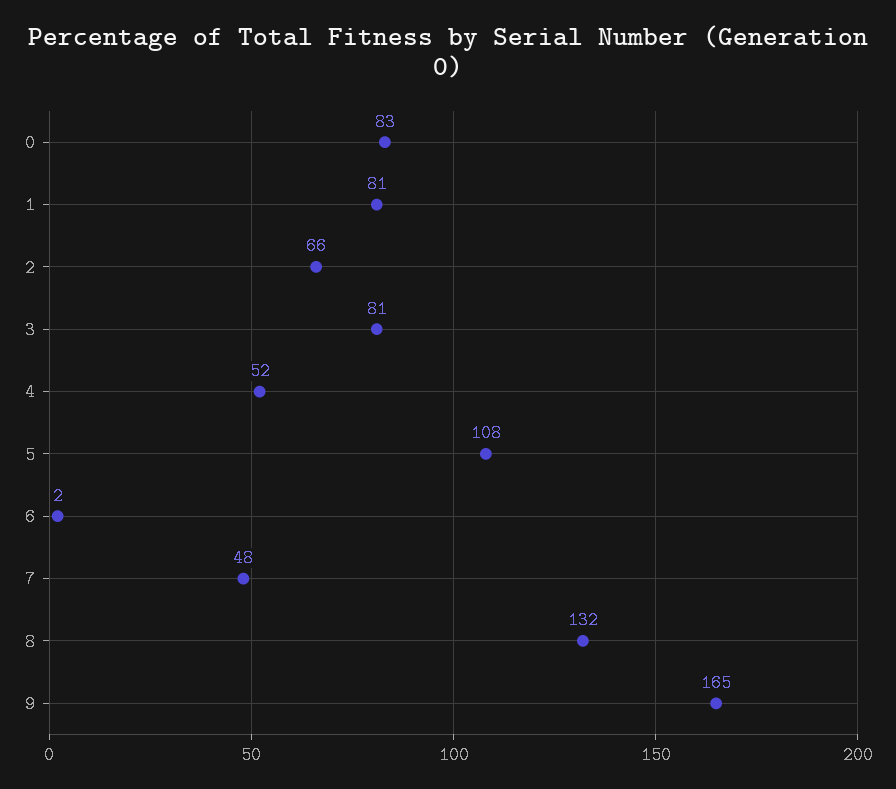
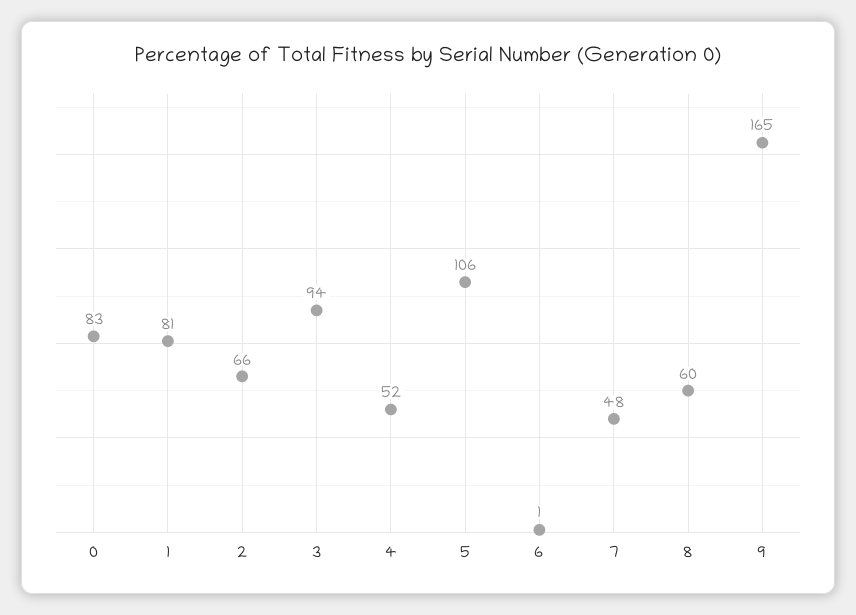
3: 81 -> 94
5: 108 -> 106
6: 2 -> 1
8: 132 -> 60

